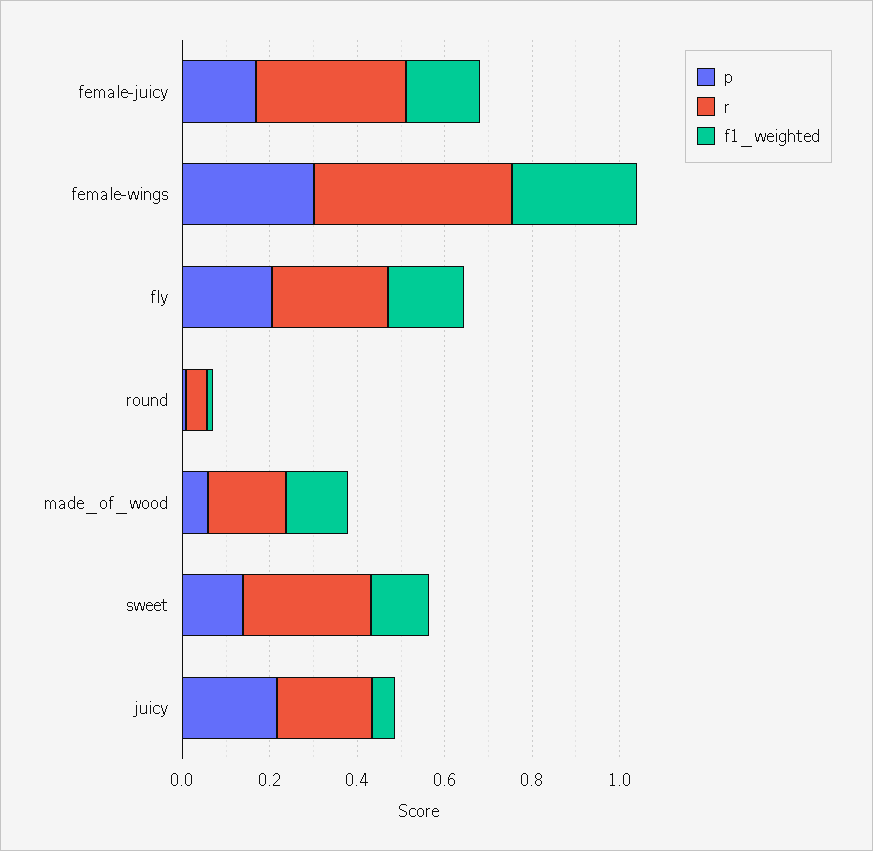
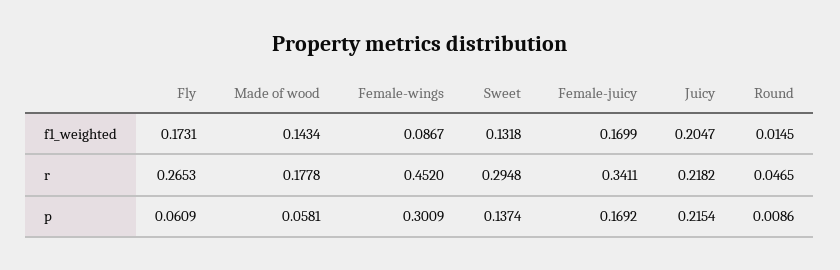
f1_weighted, female-wings: 0.3 -> 0.0867
p, fly: 0.2 -> 0.0609
f1_weighted, juicy: 0.05 -> 0.2047

